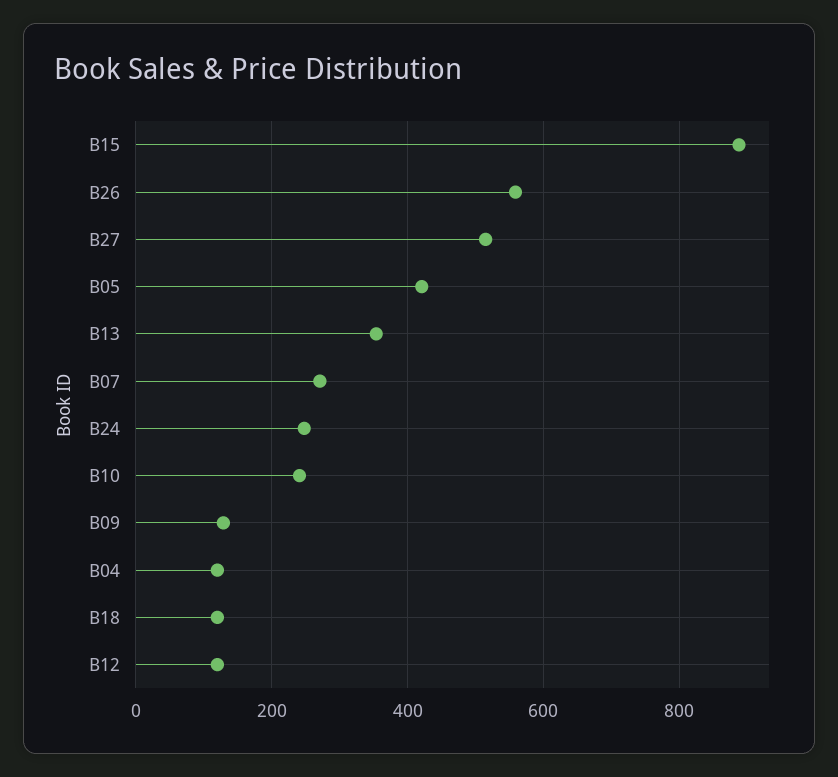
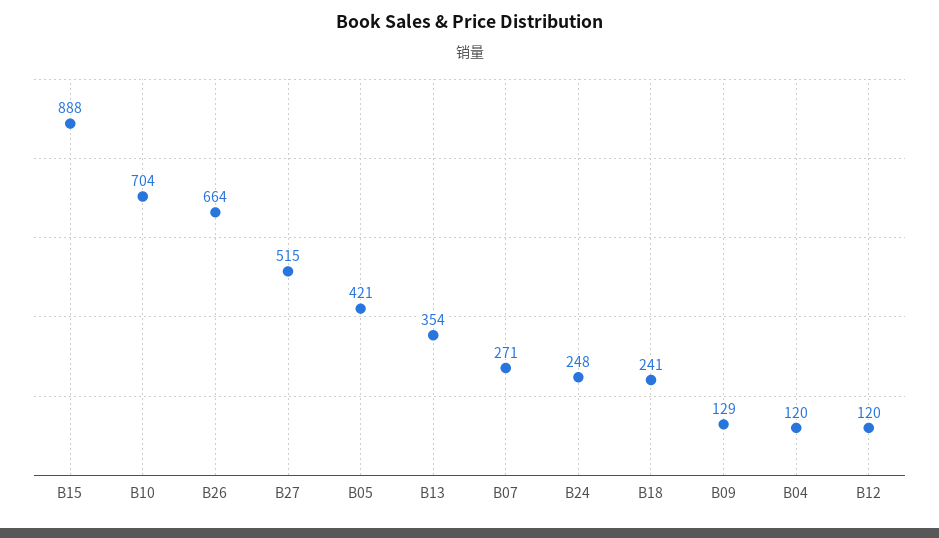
B26: 560 -> 664
B10: 240 -> 704
B18: 120 -> 241

